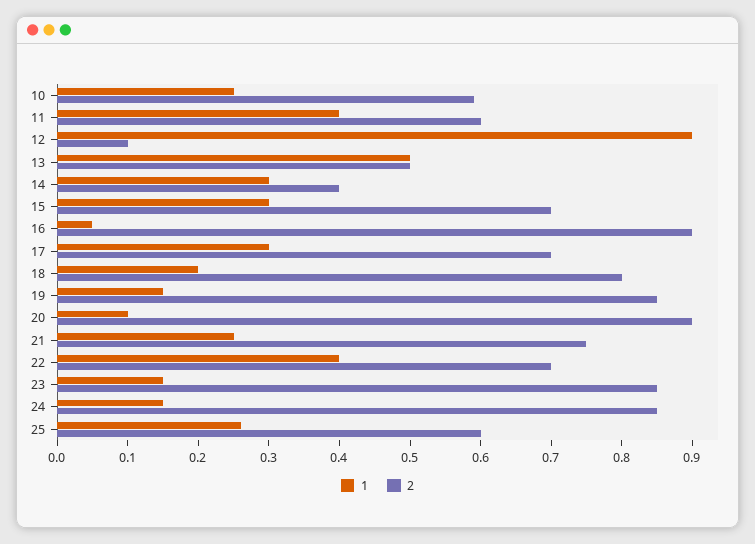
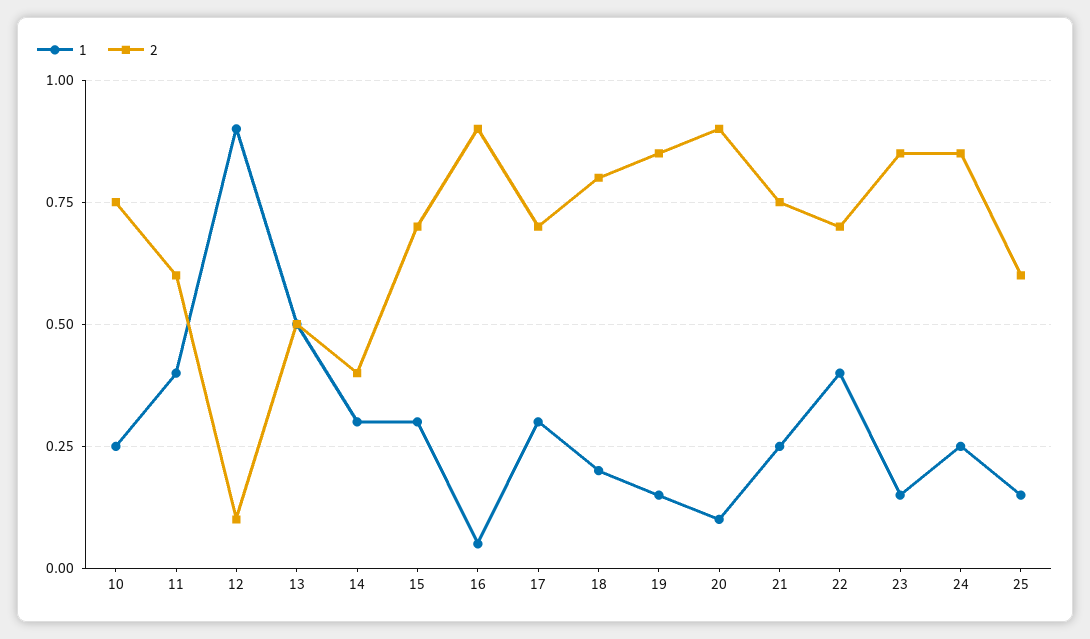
2, 10: 0.6 -> 0.75
1, 24: 0.15 -> 0.25
1, 25: 0.25 -> 0.15

